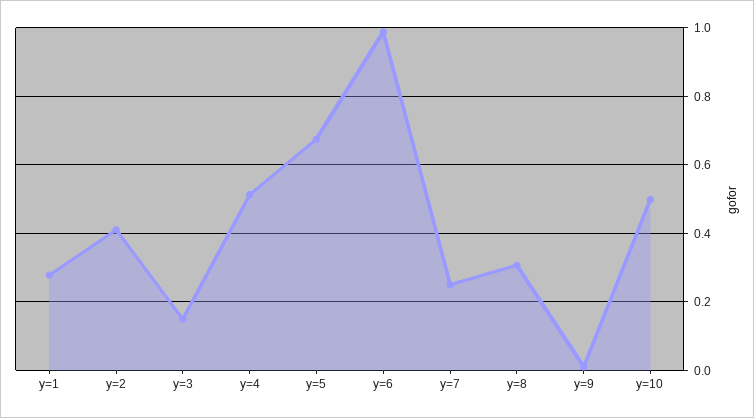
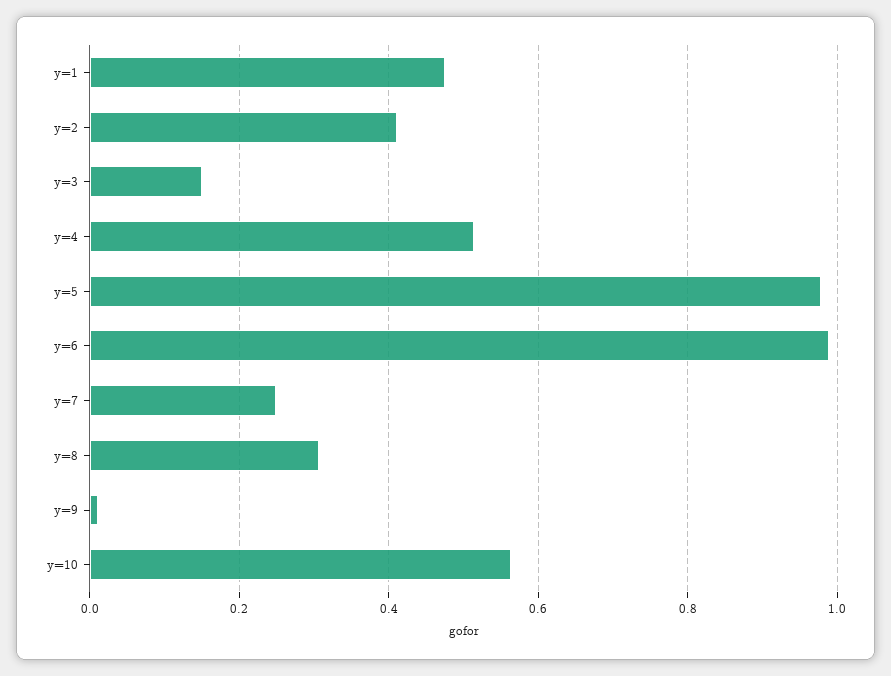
y=1: 0.28 -> 0.48
y=5: 0.68 -> 0.98
y=10: 0.5 -> 0.56

